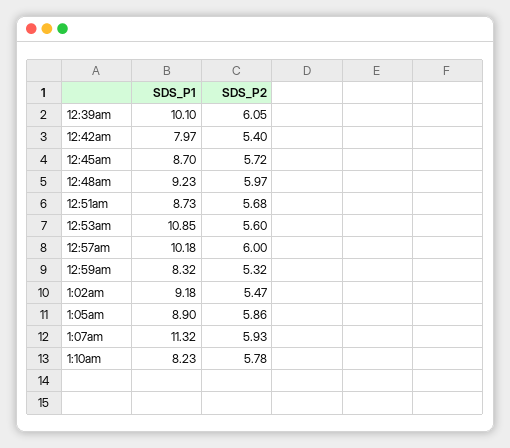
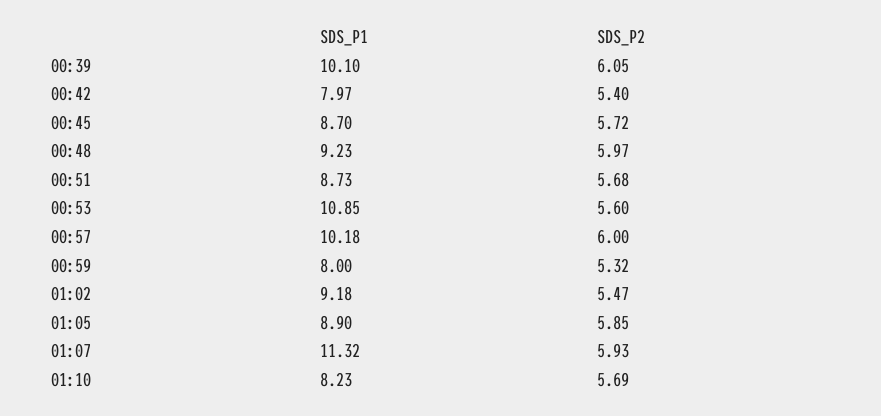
SDS_P1, 12:59am: 8.32 -> 8
SDS_P2, 1:05am: 5.86 -> 5.85
SDS_P2, 1:10am: 5.78 -> 5.69

